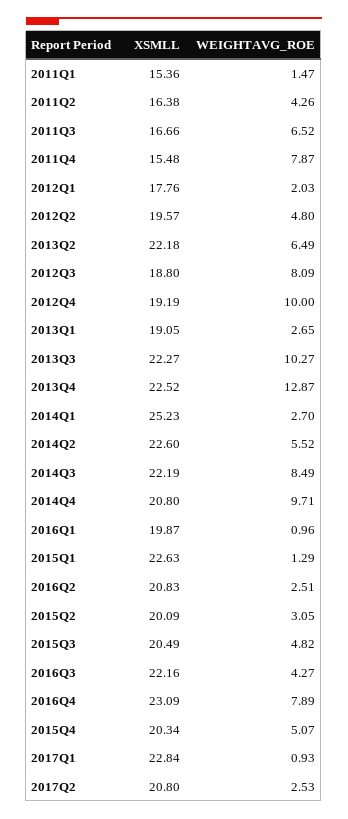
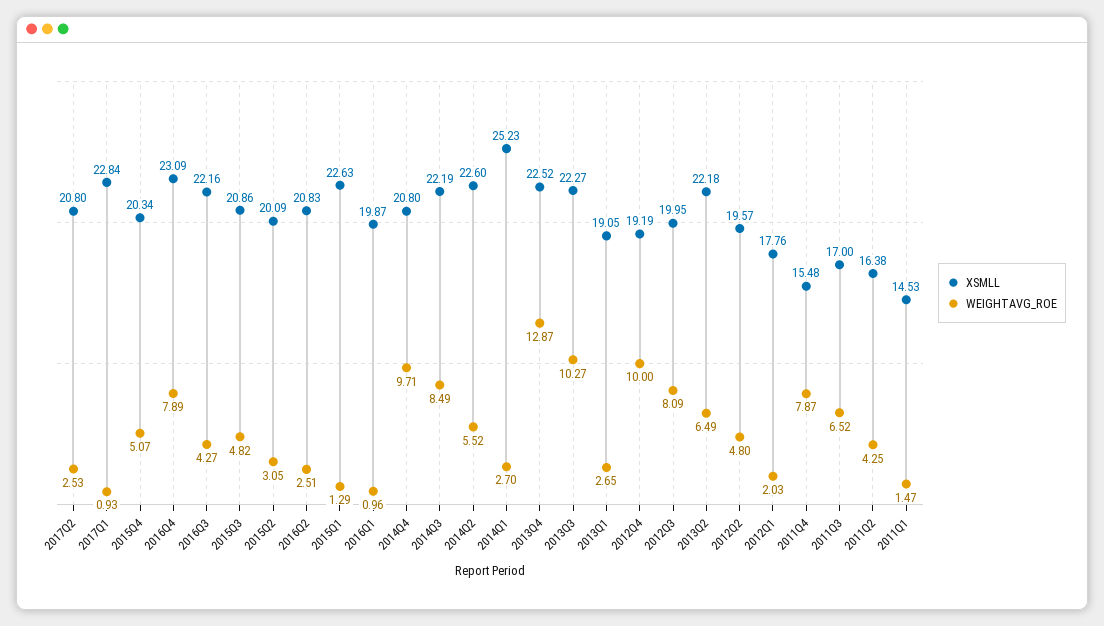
XSMLL, 2011Q1: 15.36 -> 14.53
WEIGHTAVG_ROE, 2011Q2: 4.26 -> 4.25
XSMLL, 2011Q3: 16.66 -> 17
XSMLL, 2012Q3: 18.8 -> 19.95
XSMLL, 2015Q3: 20.49 -> 20.86

